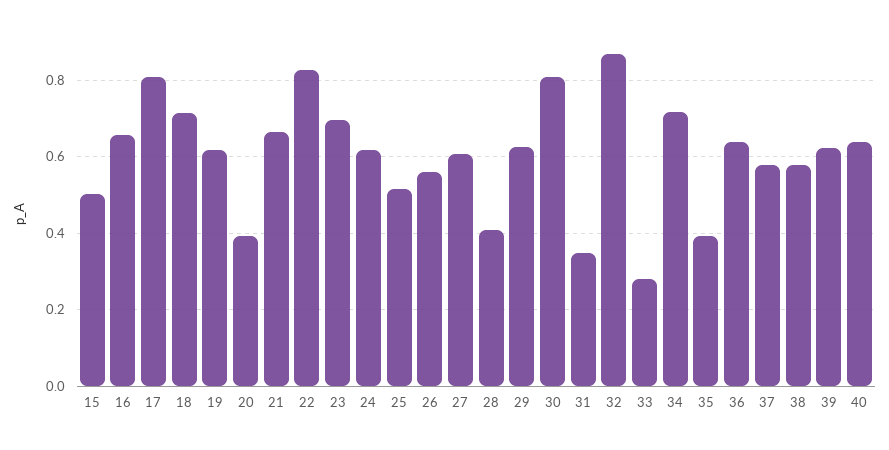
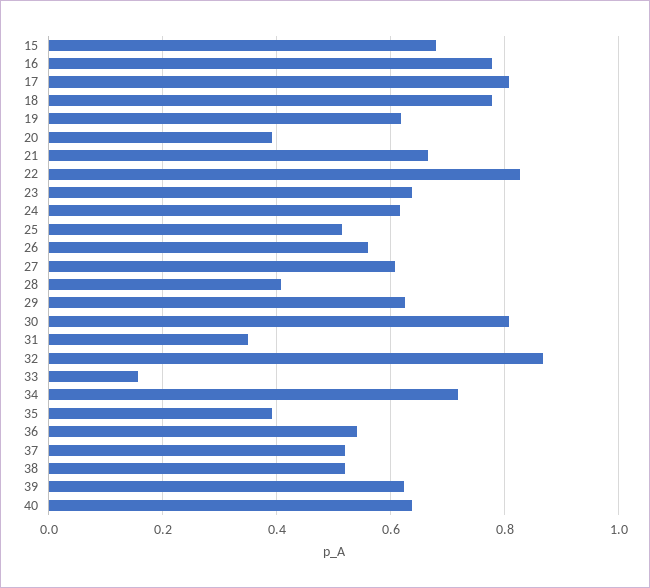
15: 0.5 -> 0.68
16: 0.66 -> 0.78
18: 0.72 -> 0.78
23: 0.7 -> 0.64
33: 0.28 -> 0.16
36: 0.64 -> 0.54
37: 0.58 -> 0.52
38: 0.58 -> 0.52

